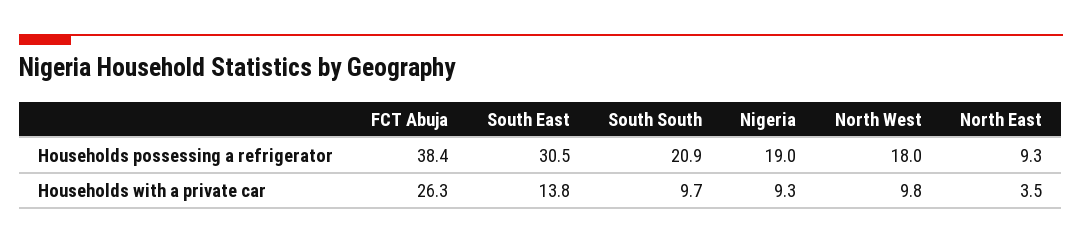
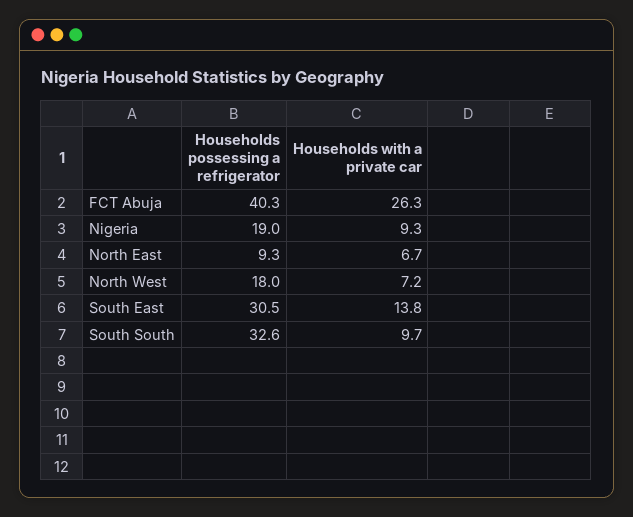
FCT Abuja, Households possessing a refrigerator: 38.4 -> 40.3
South South, Households possessing a refrigerator: 20.9 -> 32.6
North West, Households with a private car: 9.8 -> 7.2
North East, Households with a private car: 3.5 -> 6.7

